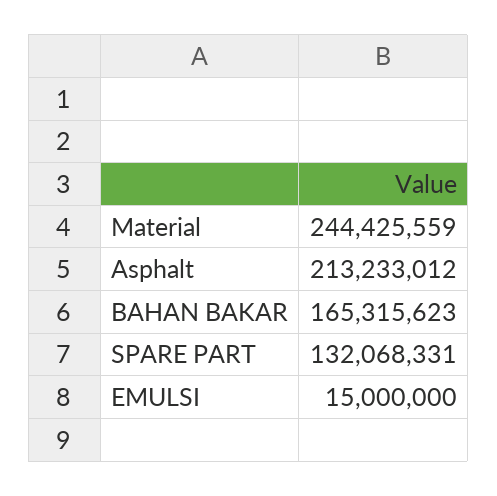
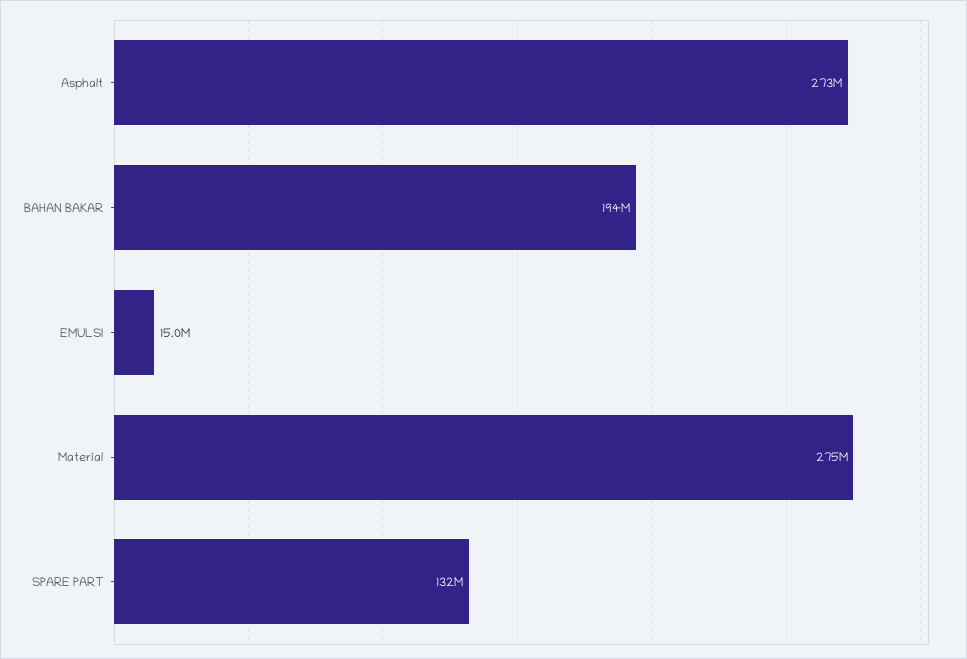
Material: 244425559 -> 275000000
Asphalt: 213233012 -> 273000000
BAHAN BAKAR: 165315623 -> 194000000

